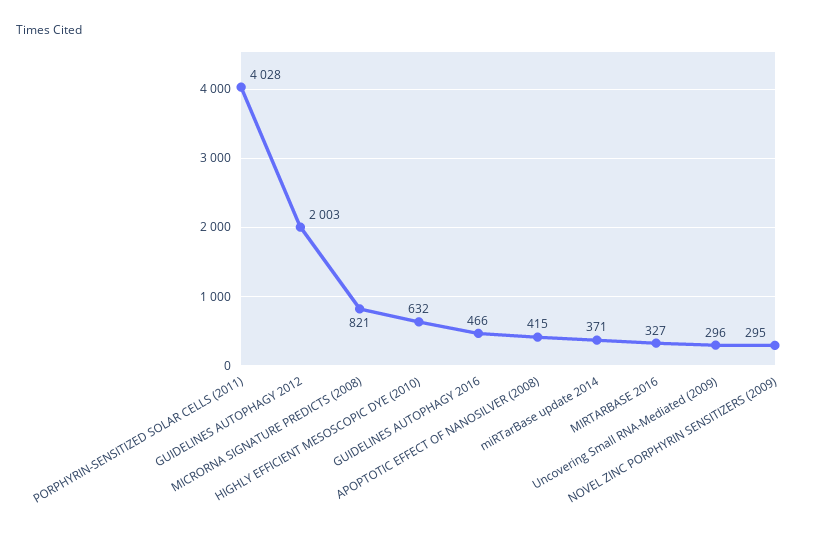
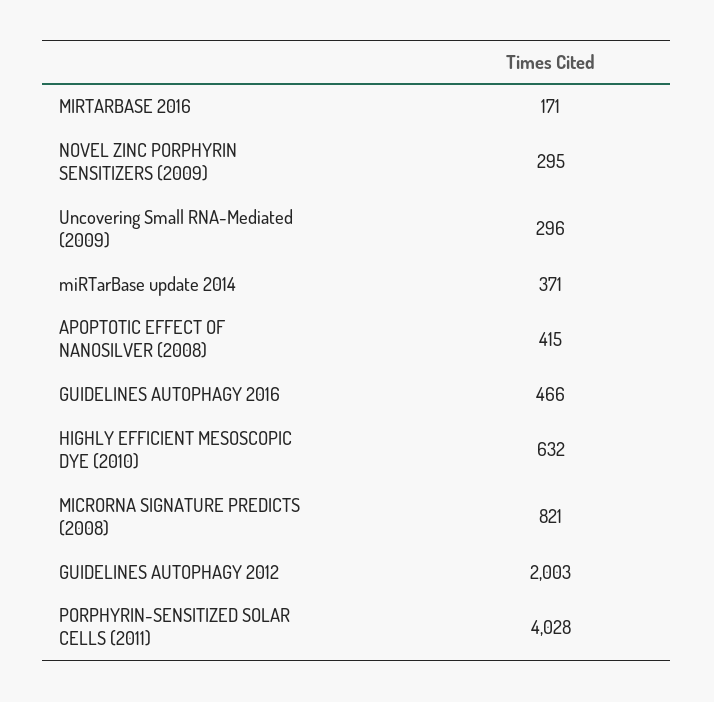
MIRTARBASE 2016: 327 -> 171

